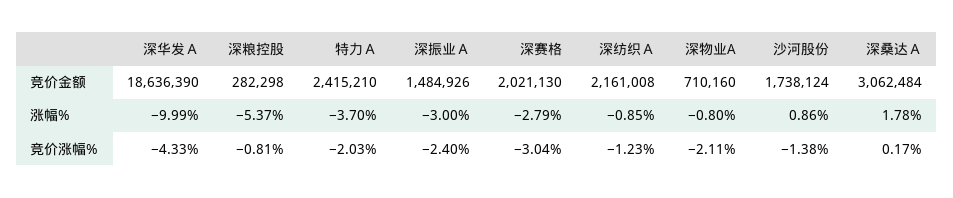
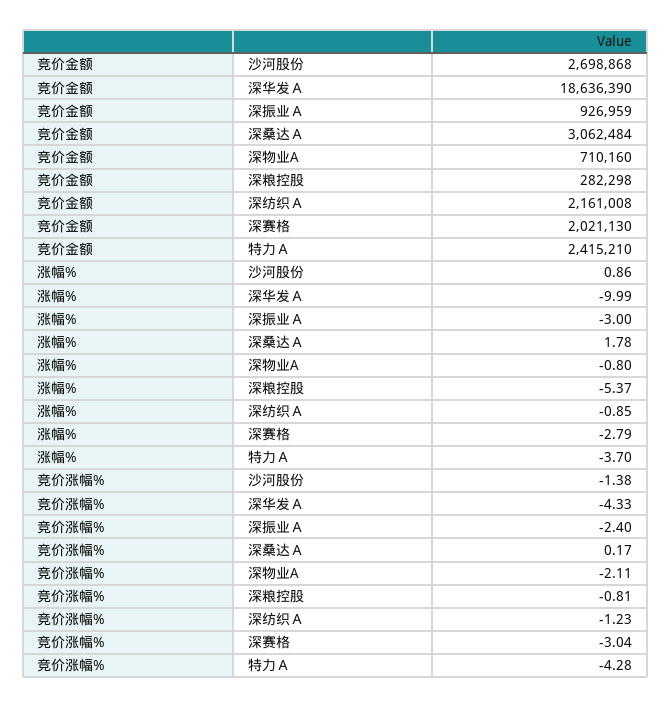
深振业Ａ, 竞价金额: 1484926 -> 926959
沙河股份, 竞价金额: 1738124 -> 2698868
特力Ａ, 竞价涨幅%: -2.03 -> -4.28

